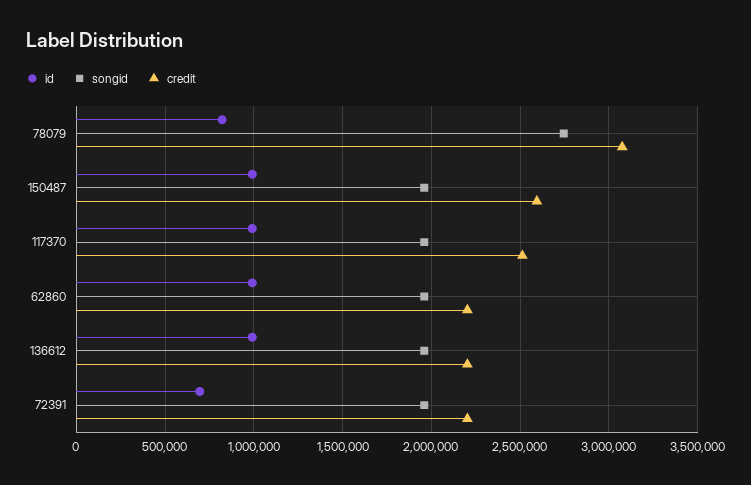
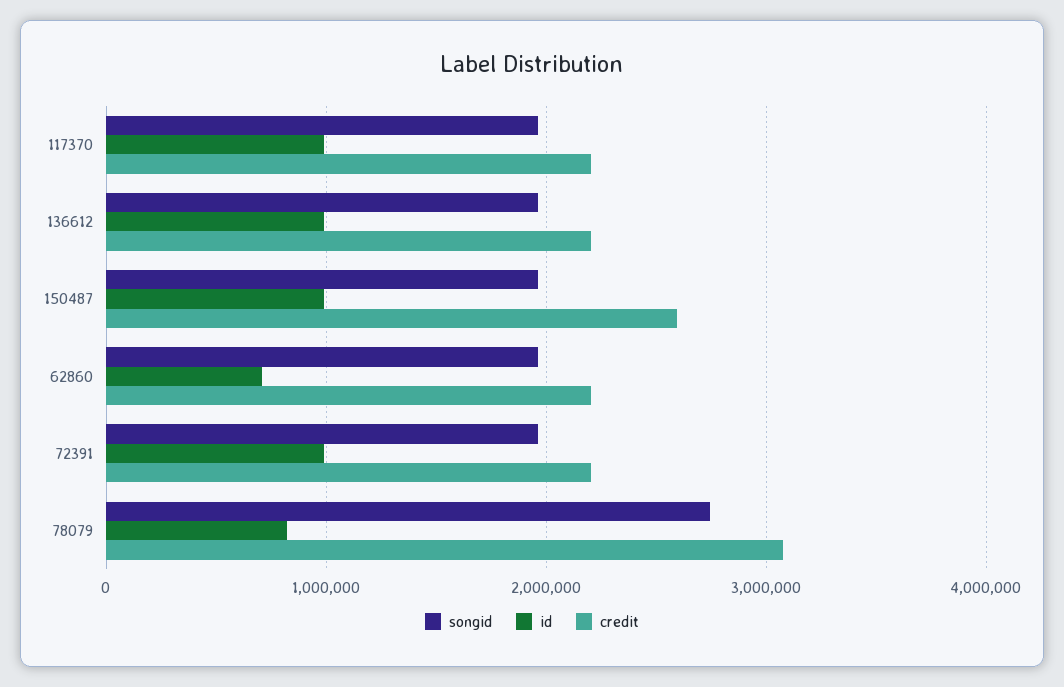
credit, 117370: 2500000 -> 2200000
id, 62860: 1000000 -> 700000
id, 72391: 700000 -> 1000000

